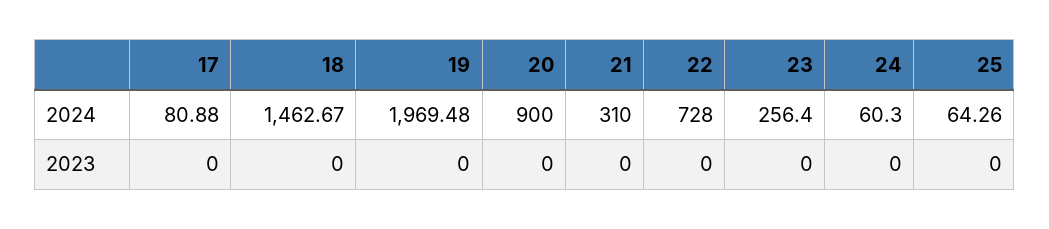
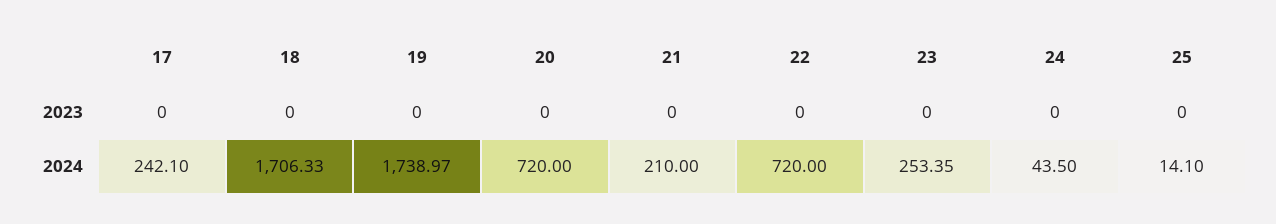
17, 2024: 80.88 -> 242.1
18, 2024: 1462.67 -> 1706.33
19, 2024: 1969.48 -> 1738.97
20, 2024: 900 -> 720
21, 2024: 310 -> 210
22, 2024: 728 -> 720
23, 2024: 256.4 -> 253.35
24, 2024: 60.3 -> 43.5
25, 2024: 64.26 -> 14.1

